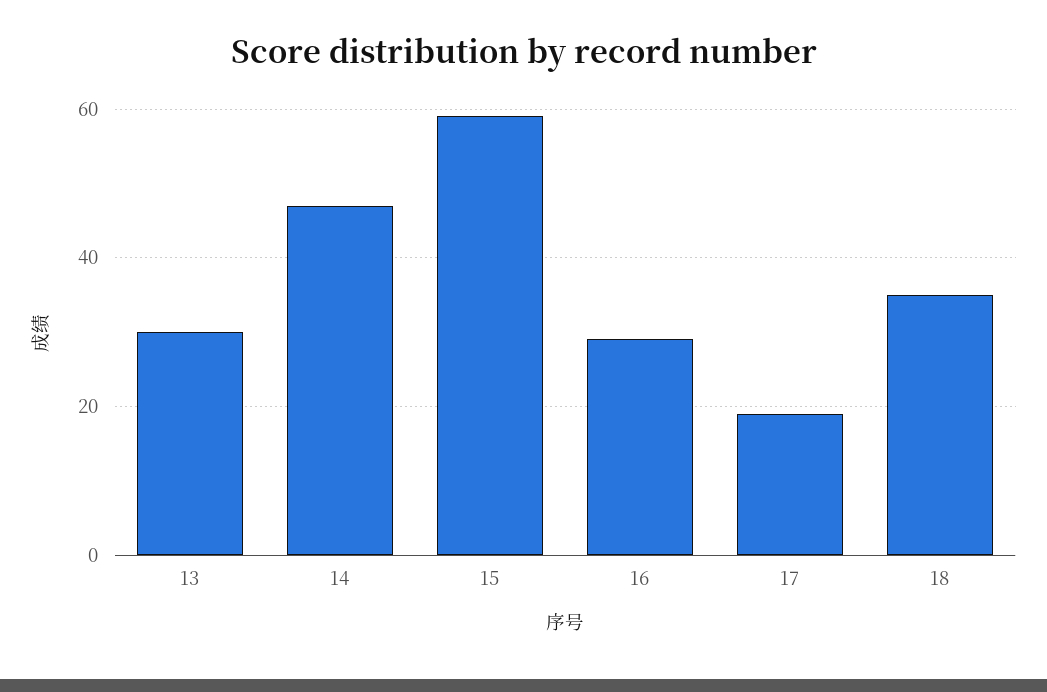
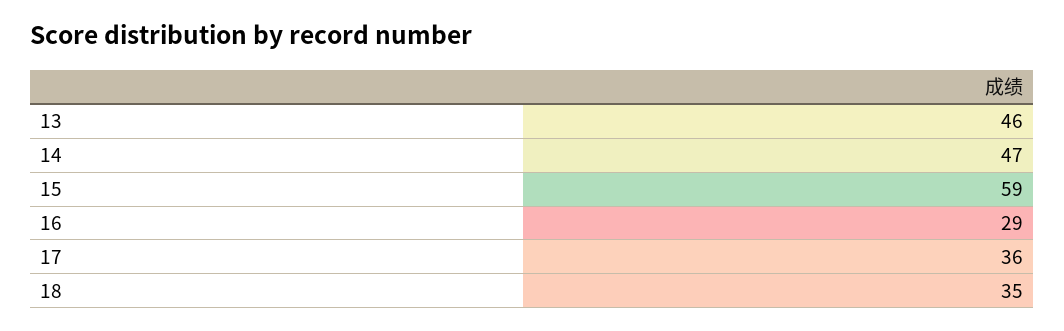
13: 30 -> 46
17: 20 -> 36

